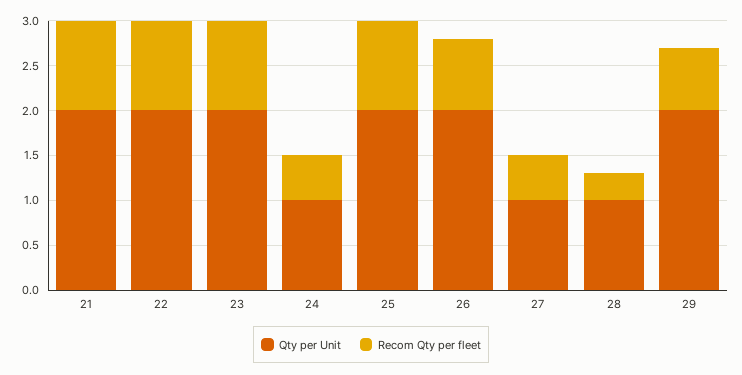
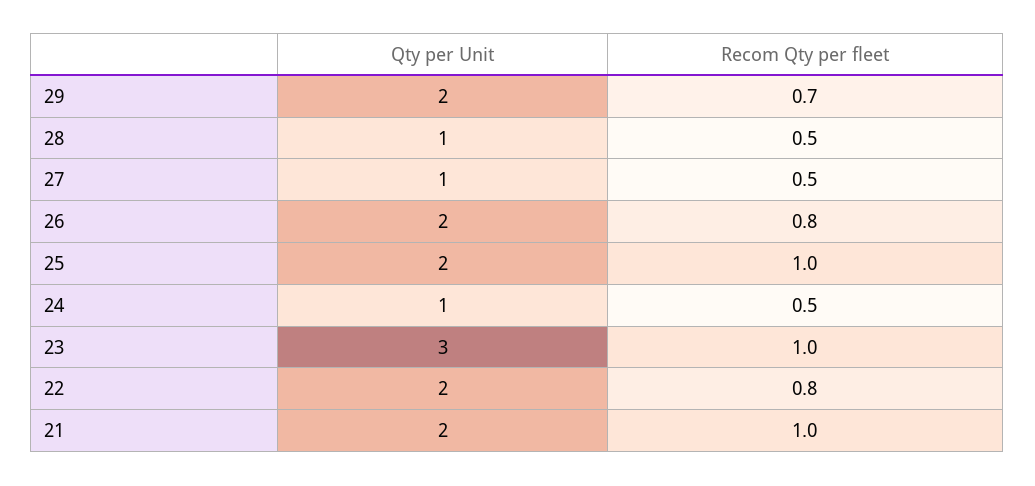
Recom Qty per fleet, 22: 1 -> 0.8
Qty per Unit, 23: 2 -> 3
Recom Qty per fleet, 28: 0.3 -> 0.5

